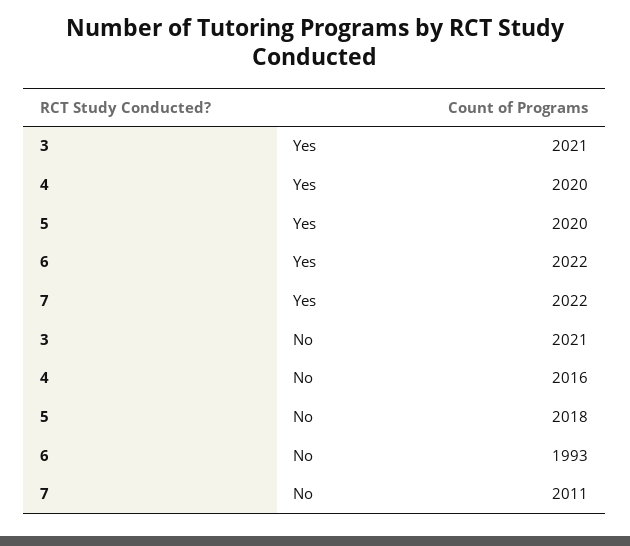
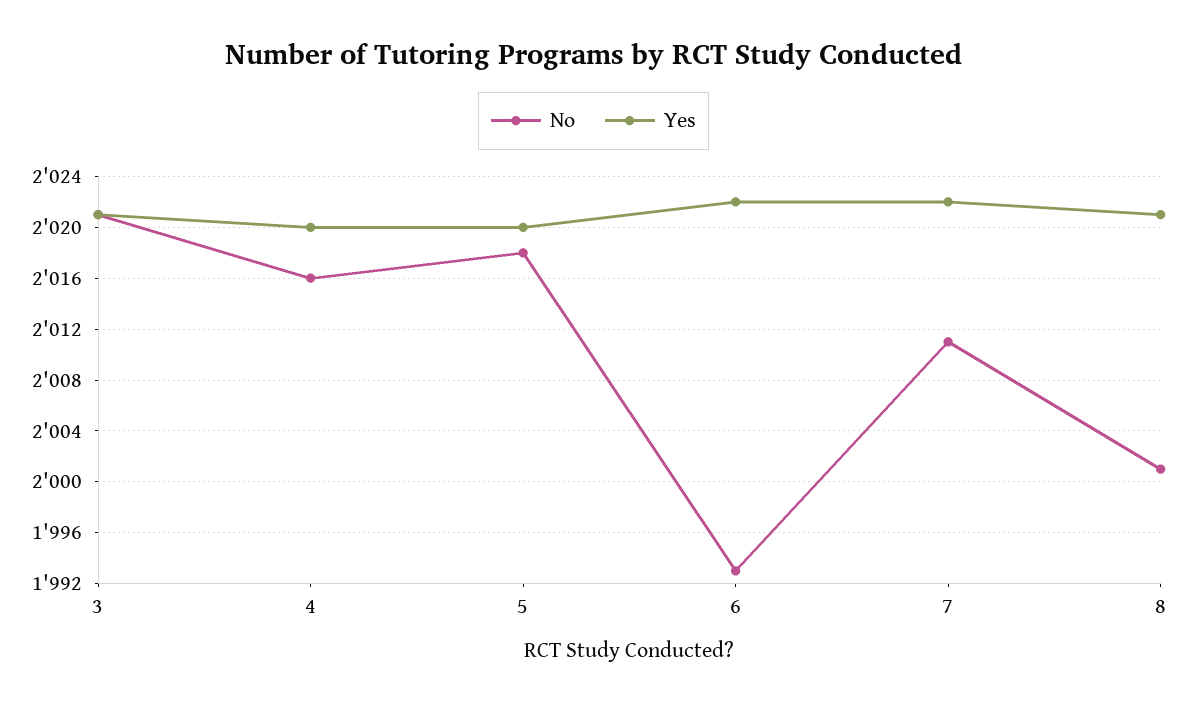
No, 8: none -> 2001
Yes, 8: none -> 2021

